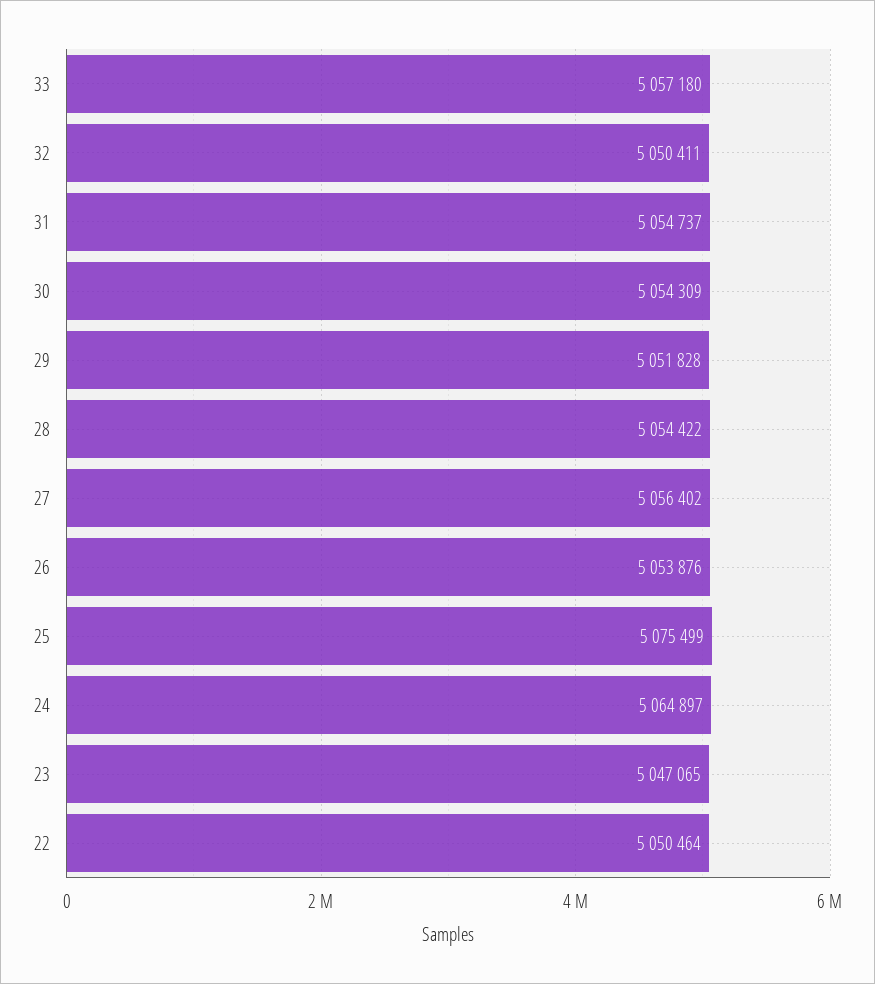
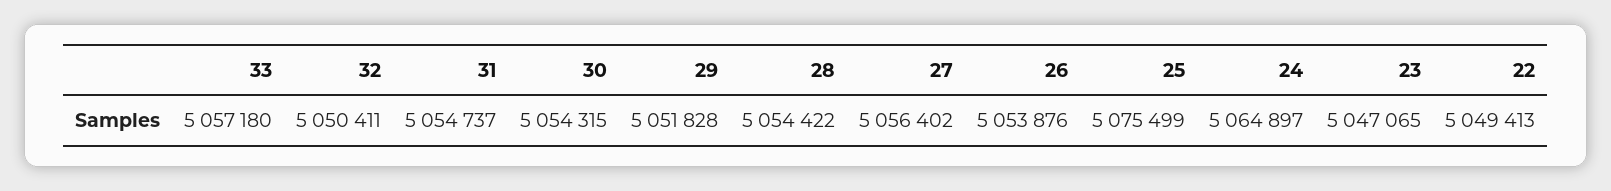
30: 5054309 -> 5054315
22: 5050464 -> 5049413

